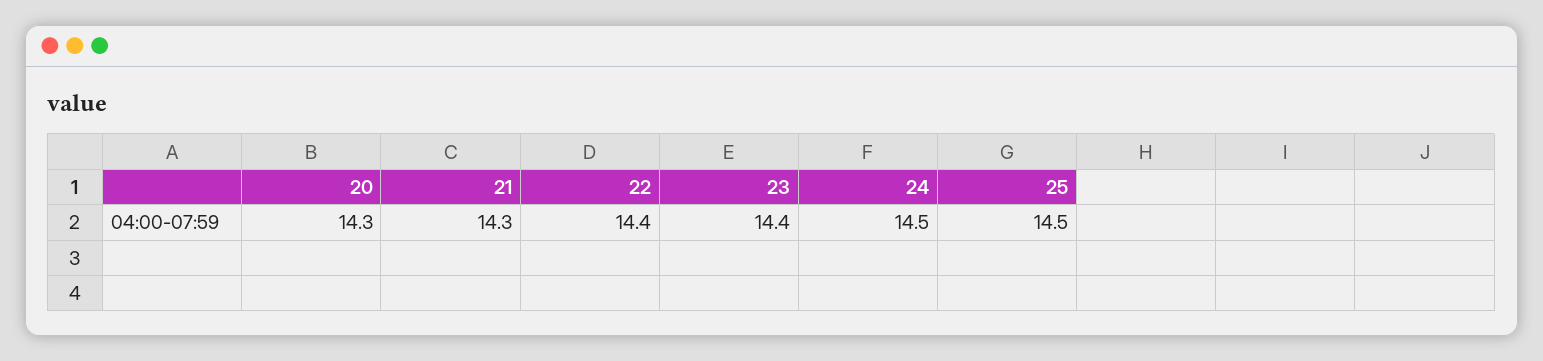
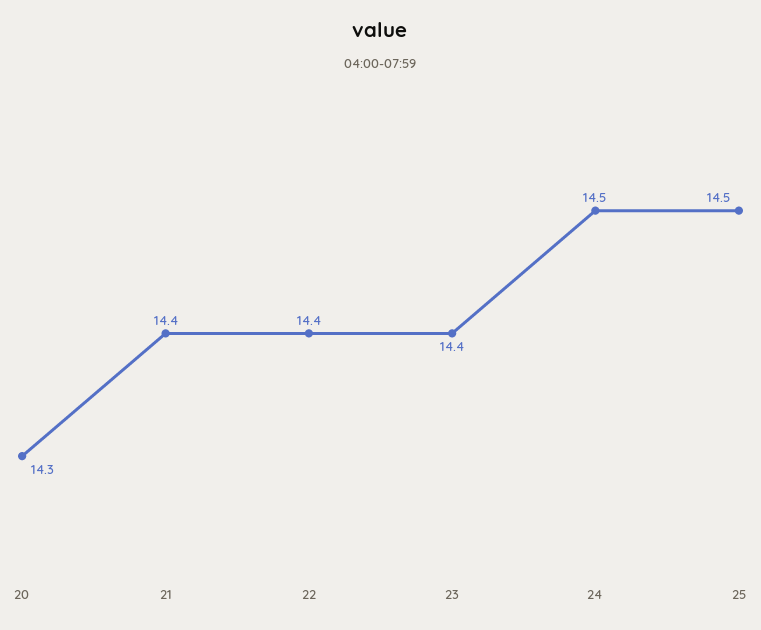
21: 14.3 -> 14.4

